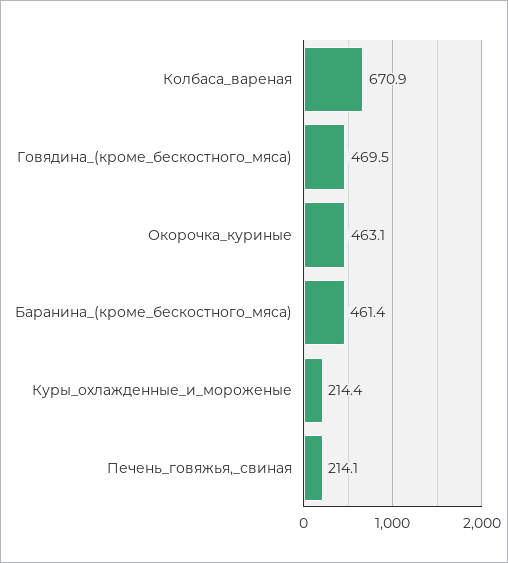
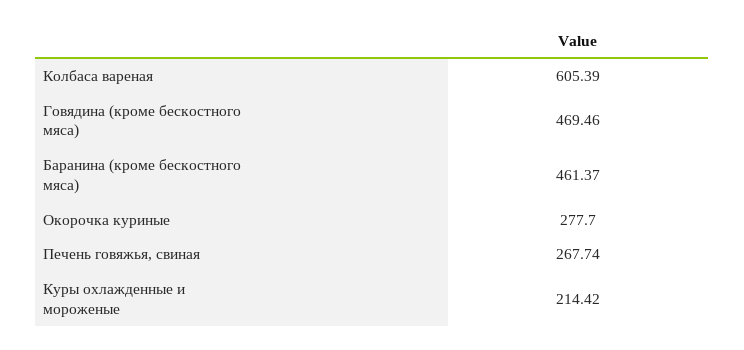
Колбаса_вареная: 670.9 -> 605.39
Окорочка_куриные: 463.1 -> 277.7
Печень_говяжья,_свиная: 214.1 -> 267.74

